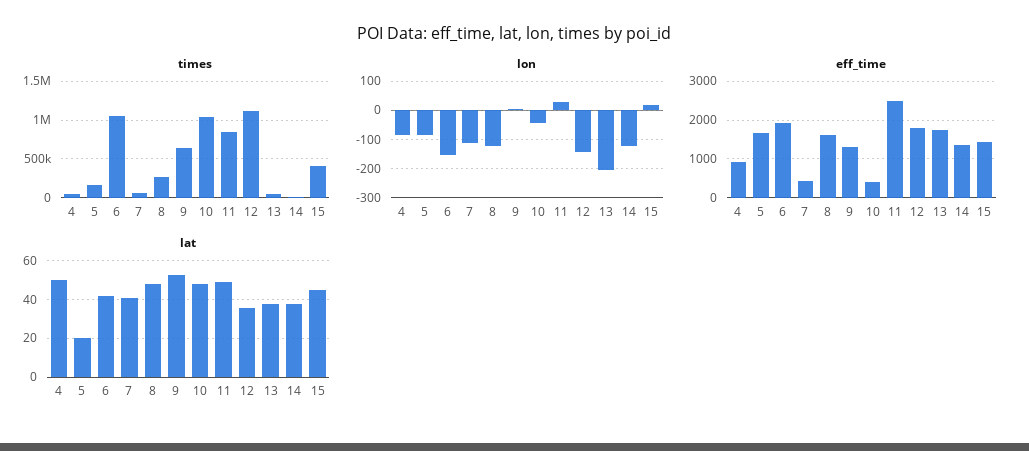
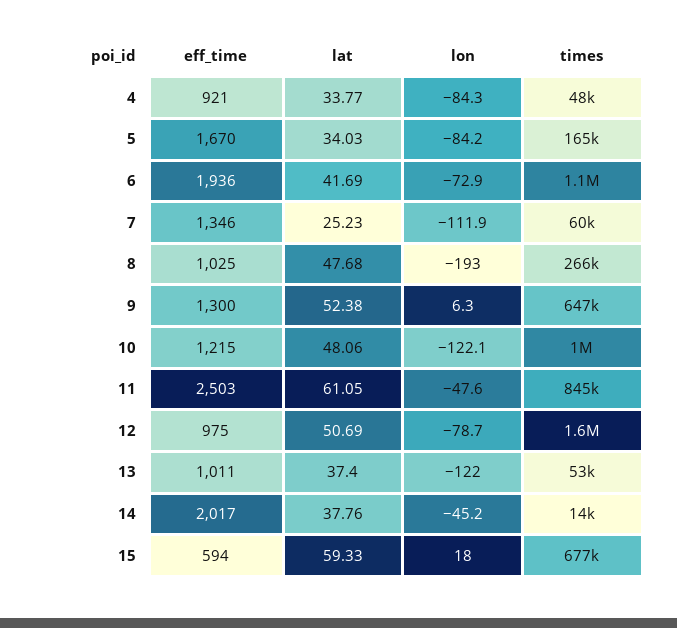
times, 12: 1100000 -> 1600000
times, 15: 400000 -> 677000
lon, 6: -150 -> -72.9
lon, 8: -125 -> -193
lon, 10: -50 -> -122.1
lon, 11: 25 -> -47.6
lon, 12: -150 -> -78.7
lon, 13: -200 -> -122
lon, 14: -125 -> -45.2
eff_time, 7: 400 -> 1346
eff_time, 8: 1600 -> 1025
eff_time, 10: 400 -> 1215
eff_time, 12: 1800 -> 975
eff_time, 13: 1800 -> 1011
eff_time, 14: 1400 -> 2017
eff_time, 15: 1400 -> 594
lat, 4: 50 -> 33.77
lat, 5: 20 -> 34.03
lat, 7: 40 -> 25.23
lat, 11: 50 -> 61.05
lat, 12: 35 -> 50.69
lat, 15: 45 -> 59.33

